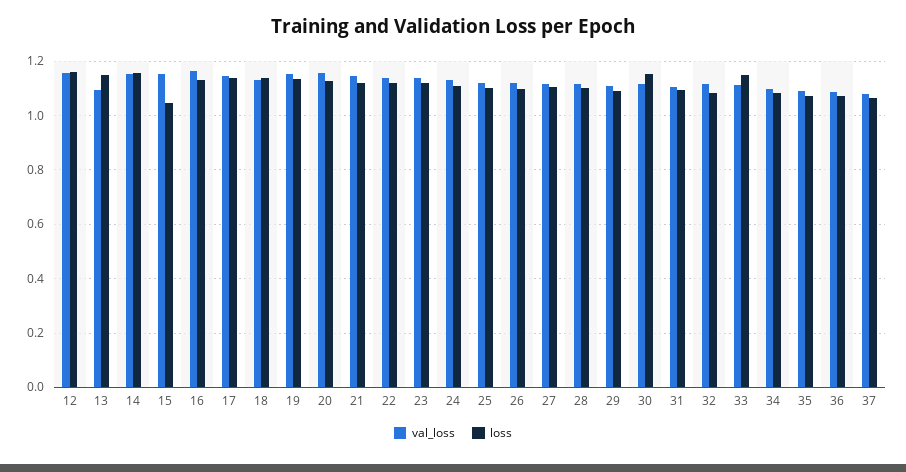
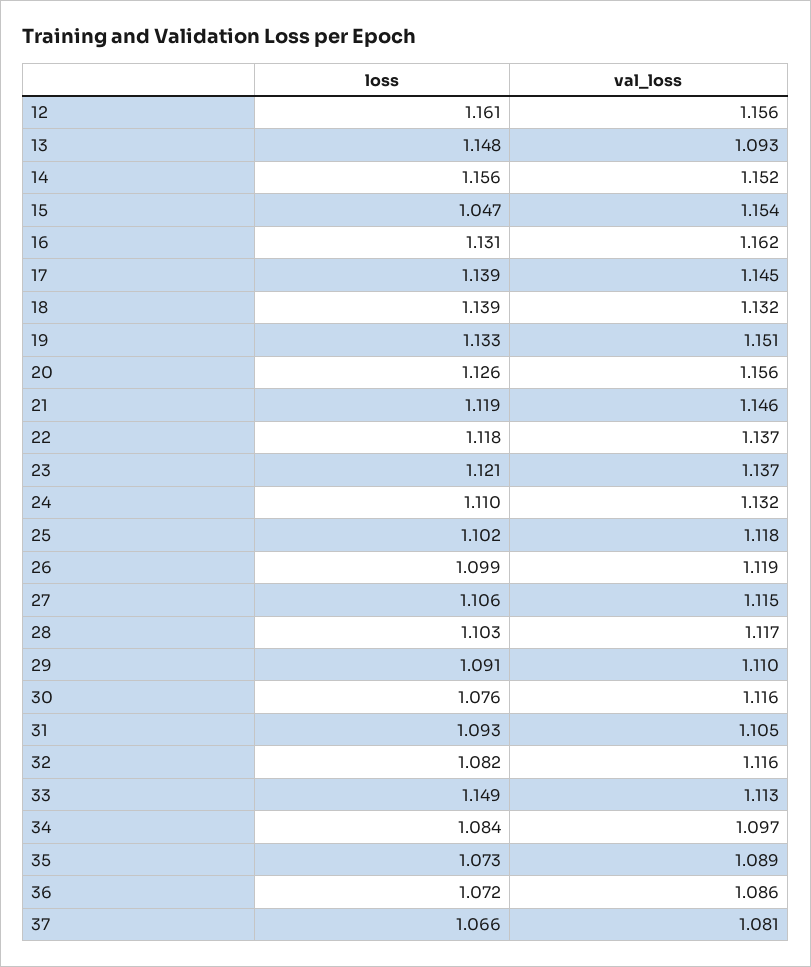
loss, 30: 1.15 -> 1.076

